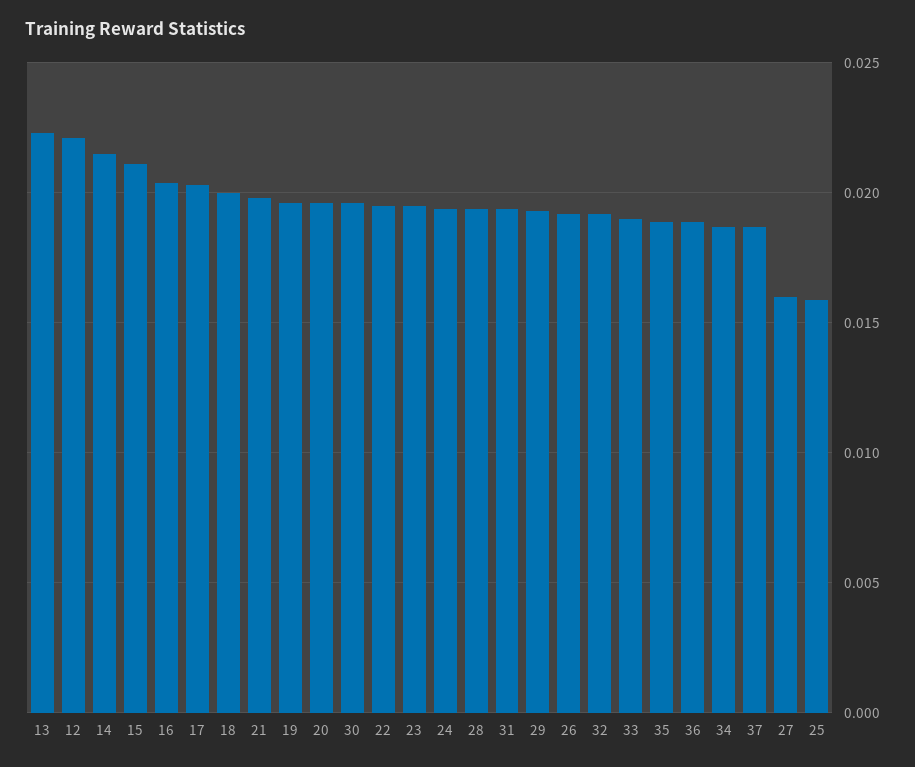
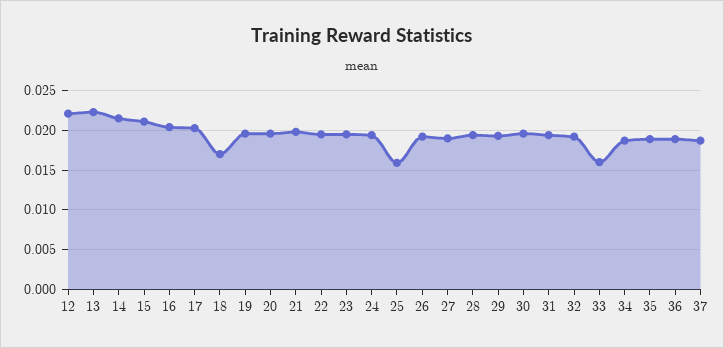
18: 0.02 -> 0.017
33: 0.019 -> 0.016
27: 0.016 -> 0.019

